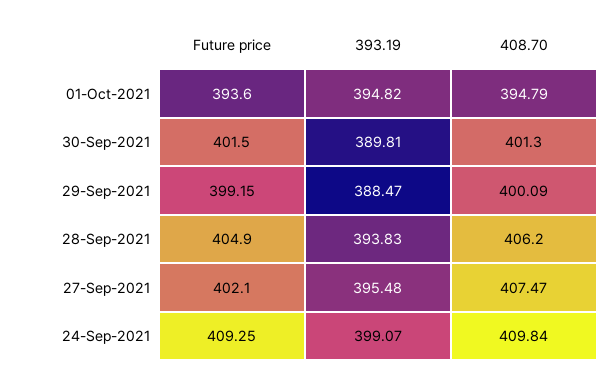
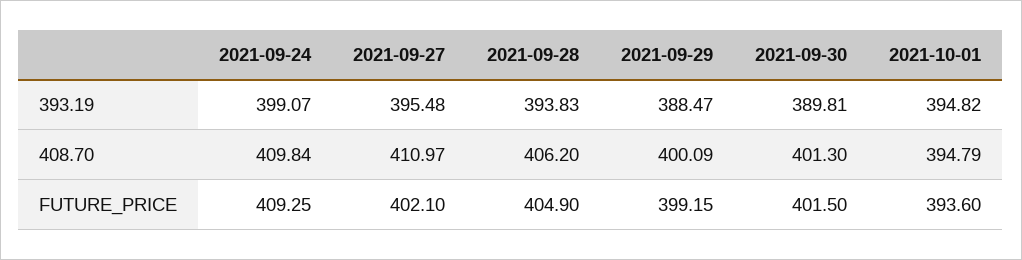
408.70, 27-Sep-2021: 407.47 -> 410.97

